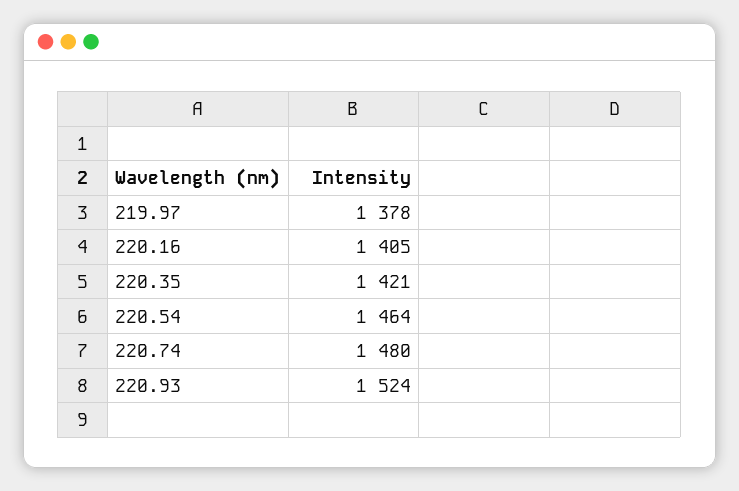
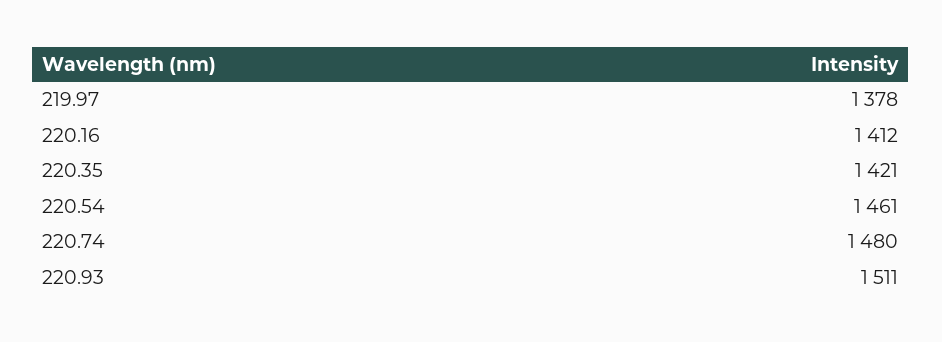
220.16: 1405 -> 1412
220.54: 1464 -> 1461
220.93: 1524 -> 1511

